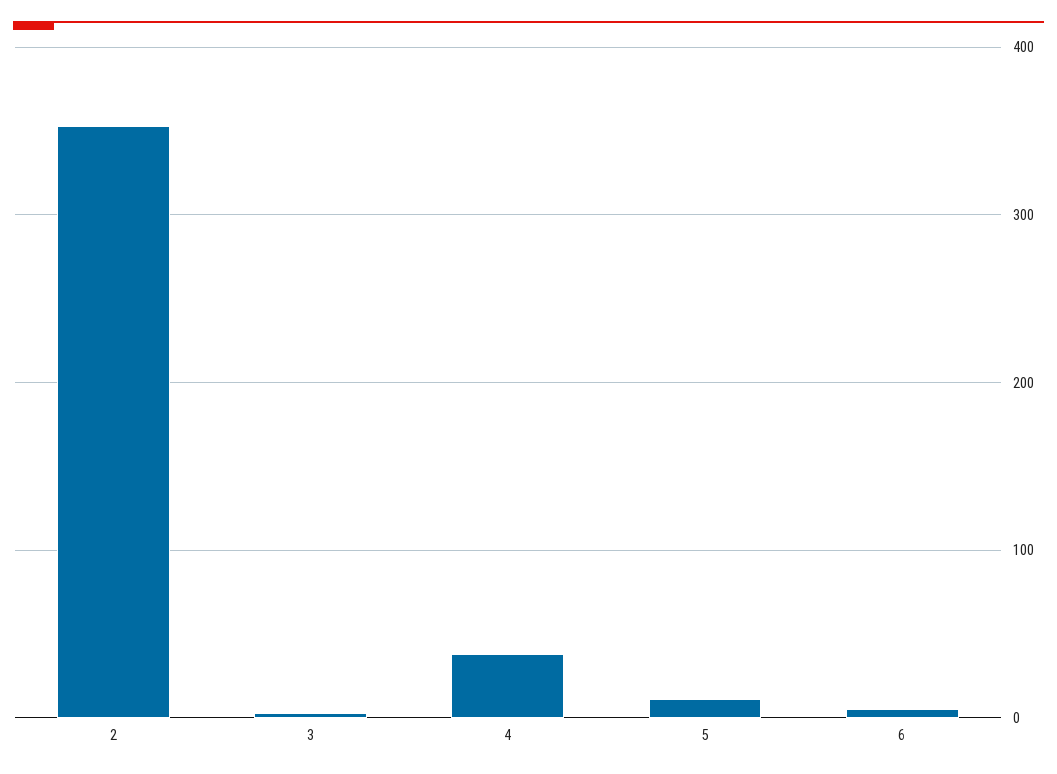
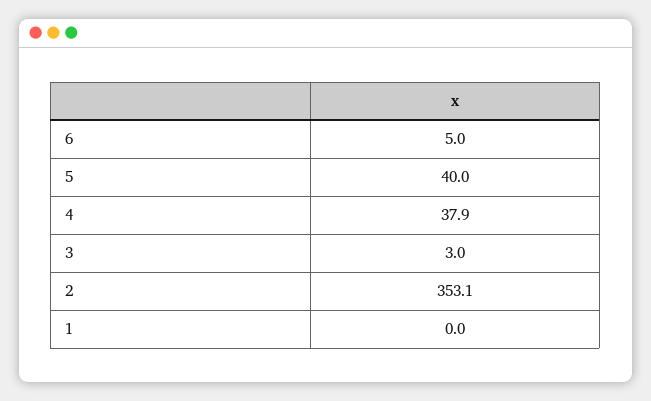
5: 10 -> 40
1: none -> 0

